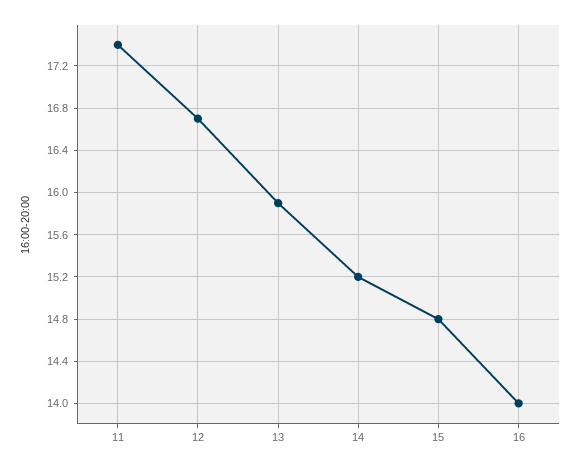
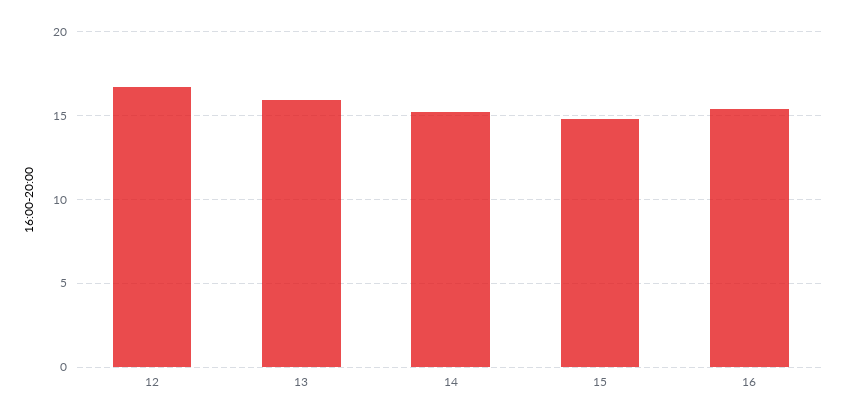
11: 17.4 -> none
16: 14 -> 15.5

